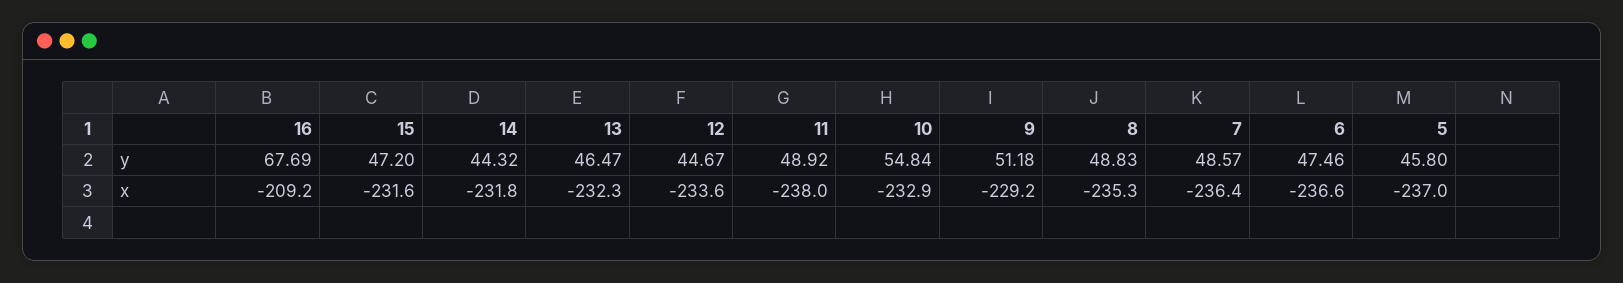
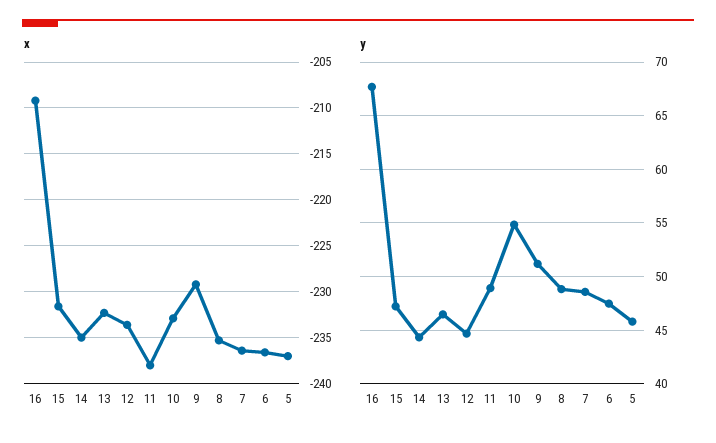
x, 14: -231.8 -> -235

